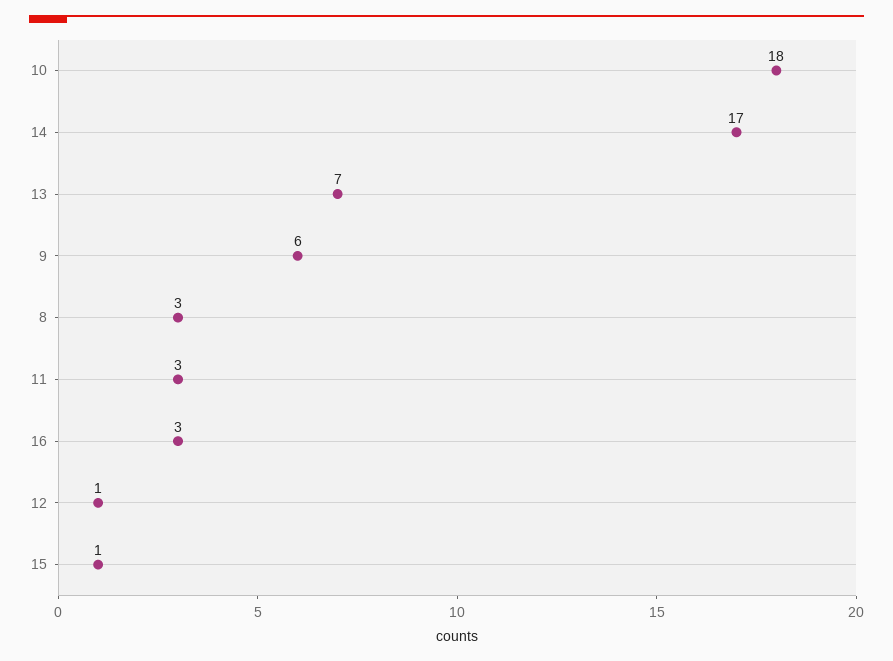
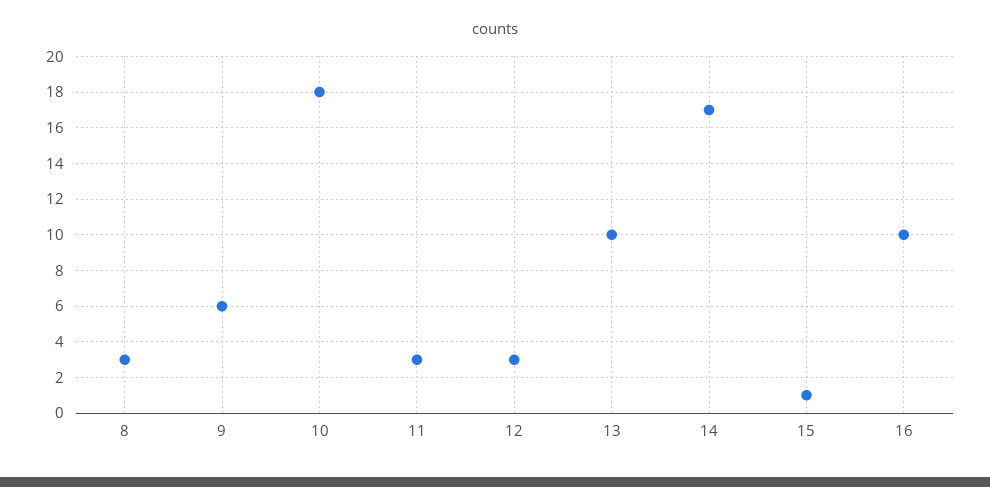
13: 7 -> 10
16: 3 -> 10
12: 1 -> 3

